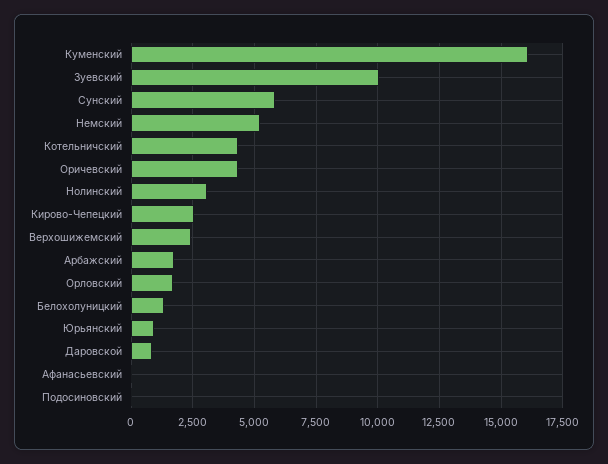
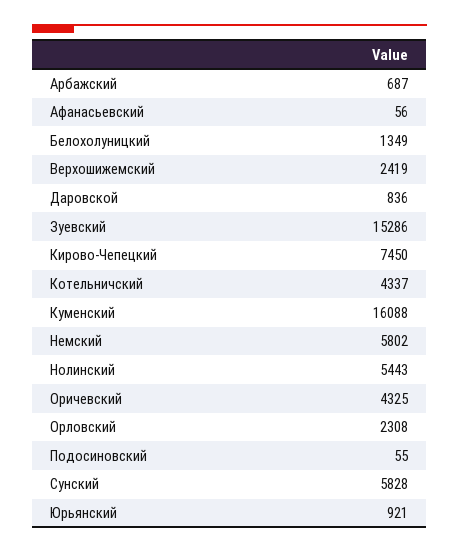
Зуевский: 10000 -> 15286
Немский: 5250 -> 5802
Нолинский: 3000 -> 5443
Кирово-Чепецкий: 2500 -> 7450
Арбажский: 1750 -> 687
Орловский: 1750 -> 2308

